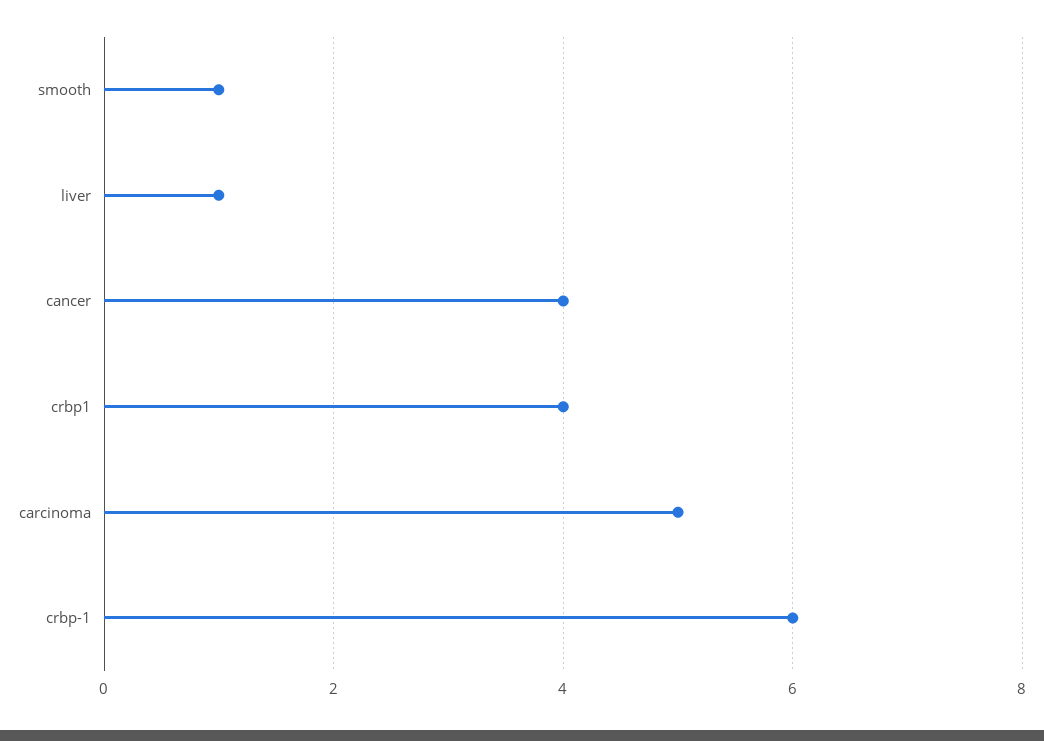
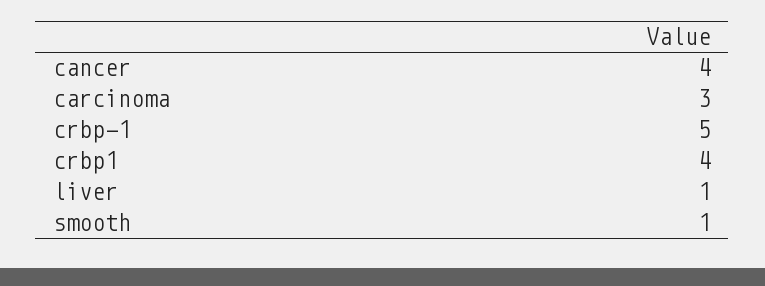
carcinoma: 5 -> 3
crbp-1: 6 -> 5

